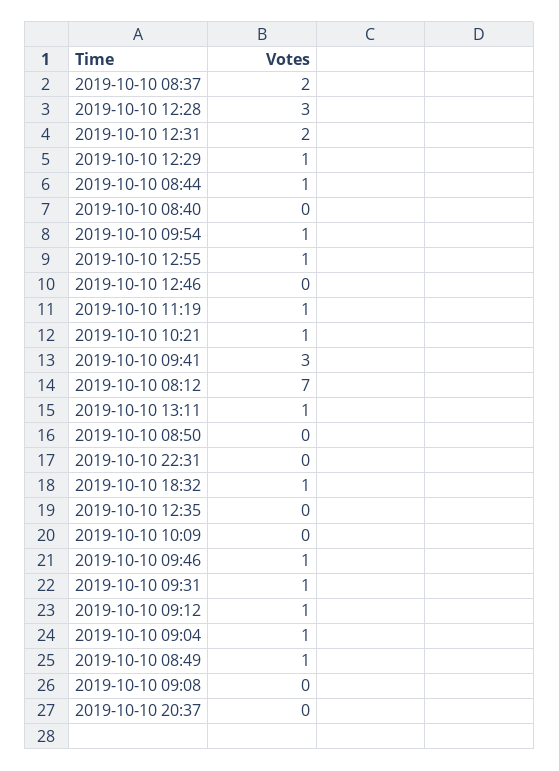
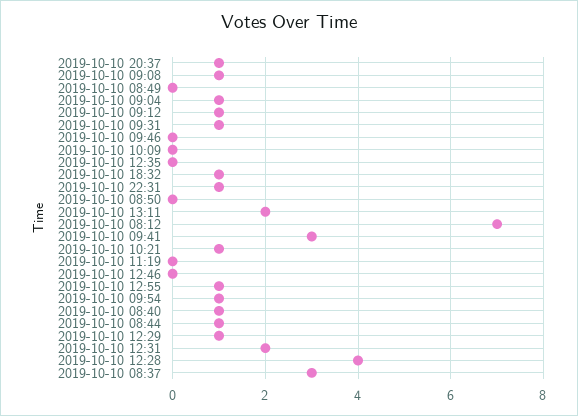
2019-10-10 08:37: 2 -> 3
2019-10-10 12:28: 3 -> 4
2019-10-10 08:40: 0 -> 1
2019-10-10 11:19: 1 -> 0
2019-10-10 13:11: 1 -> 2
2019-10-10 22:31: 0 -> 1
2019-10-10 09:46: 1 -> 0
2019-10-10 08:49: 1 -> 0
2019-10-10 09:08: 0 -> 1
2019-10-10 20:37: 0 -> 1

